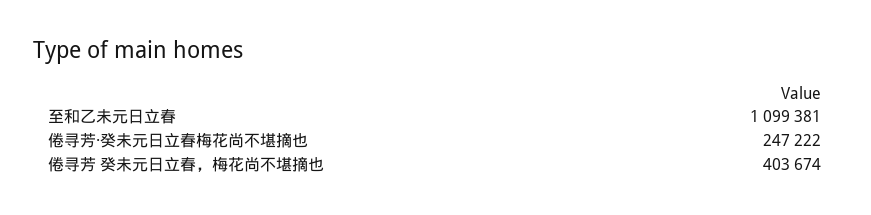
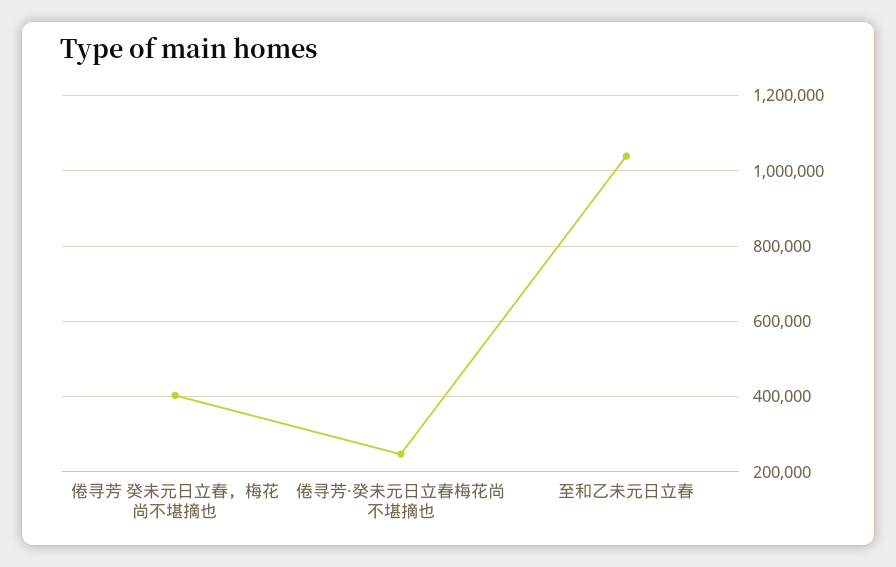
至和乙未元日立春: 1099381 -> 1040000

